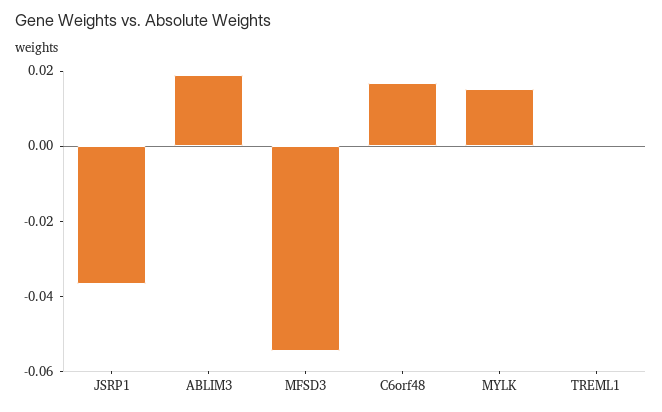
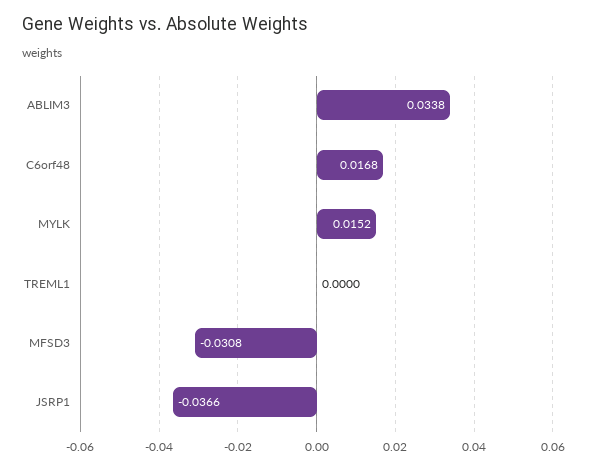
ABLIM3: 0.02 -> 0.0338
MFSD3: -0.055 -> -0.0308

